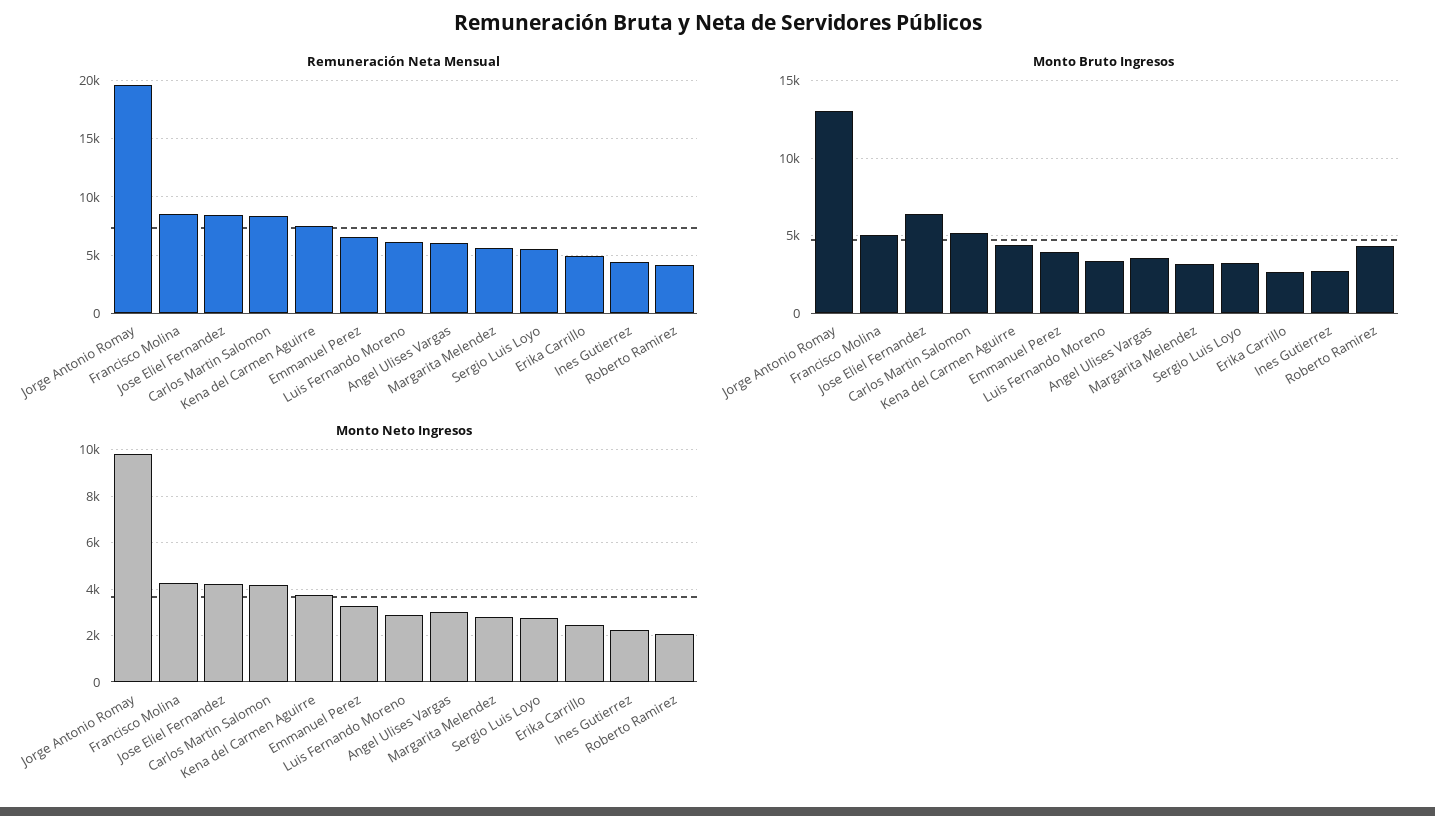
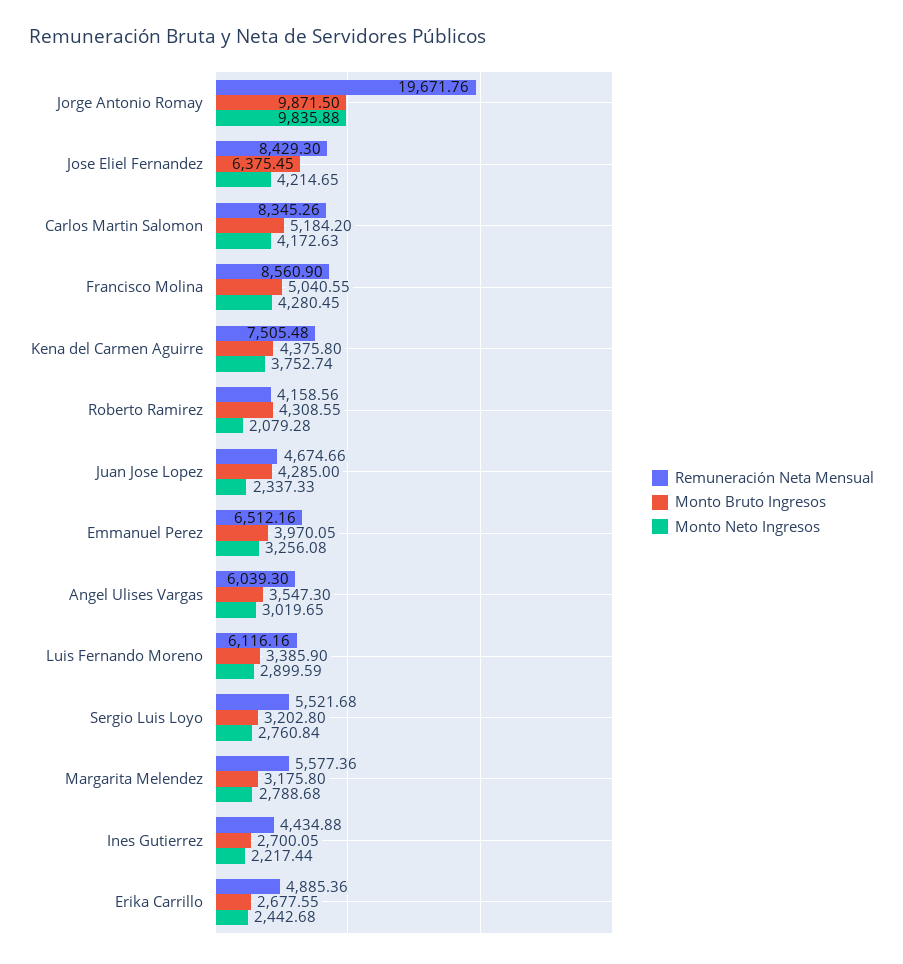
Monto Bruto Ingresos, Jorge Antonio Romay: 13000 -> 9871.5
Remuneración Neta Mensual, Juan Jose Lopez: none -> 4674.66
Monto Bruto Ingresos, Juan Jose Lopez: none -> 4285
Monto Neto Ingresos, Juan Jose Lopez: none -> 2337.33

